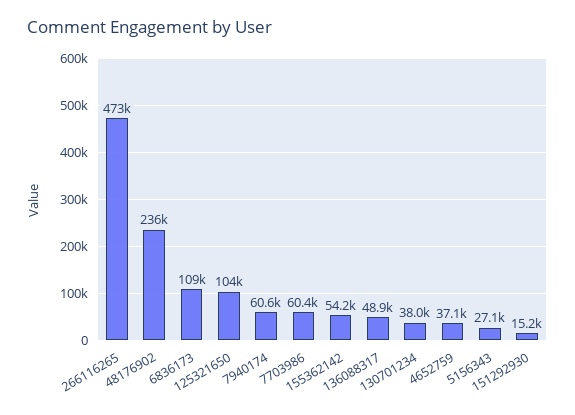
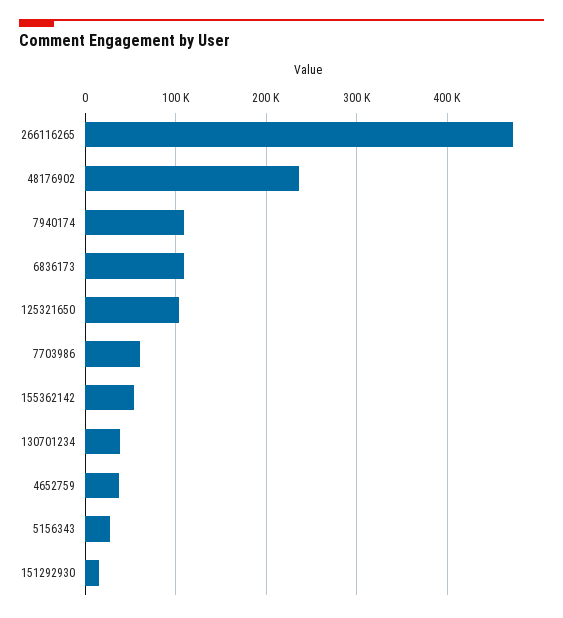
7940174: 60600 -> 110000
136088317: 48900 -> none

